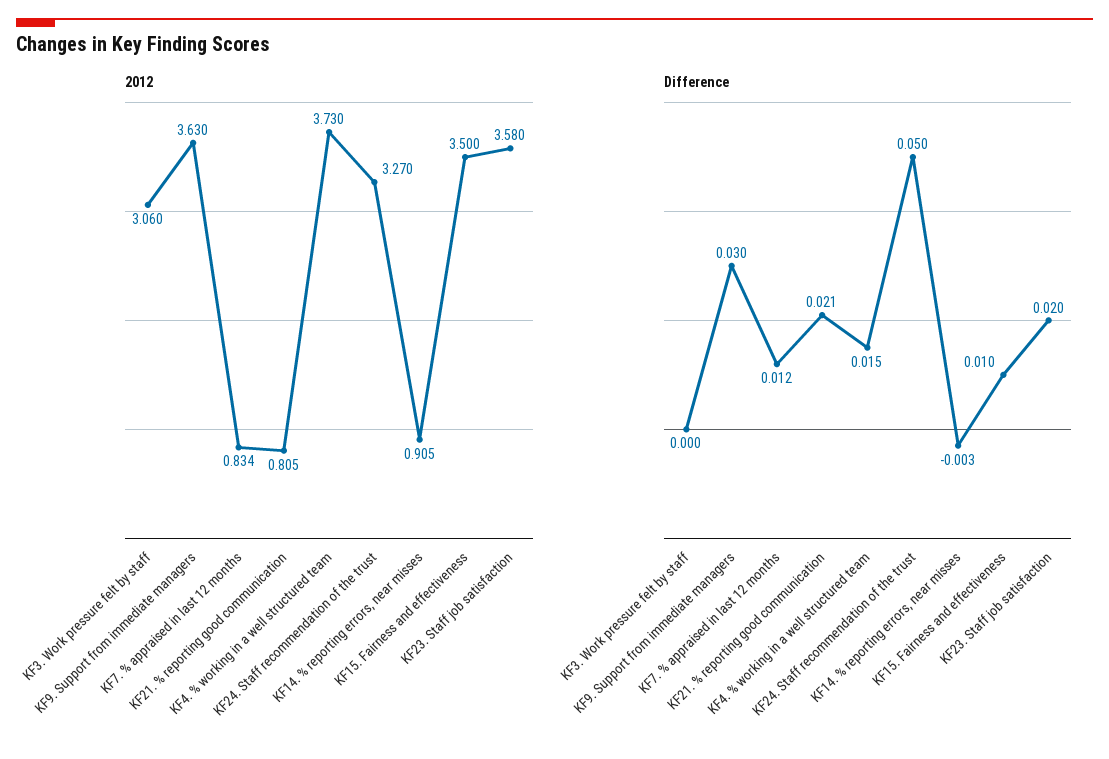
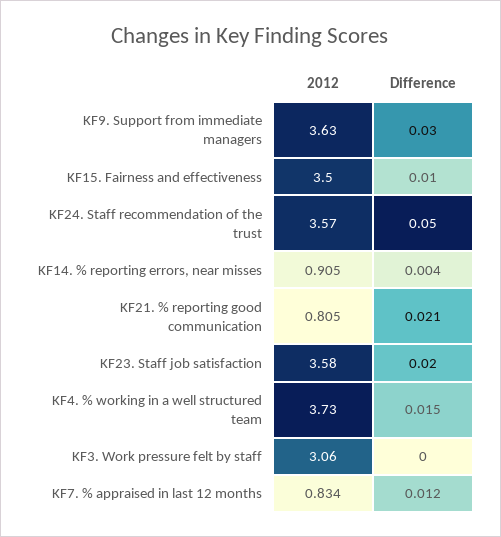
2012, KF24. Staff recommendation of the trust: 3.27 -> 3.57
Difference, KF14. % reporting errors, near misses: -0.003 -> 0.004

